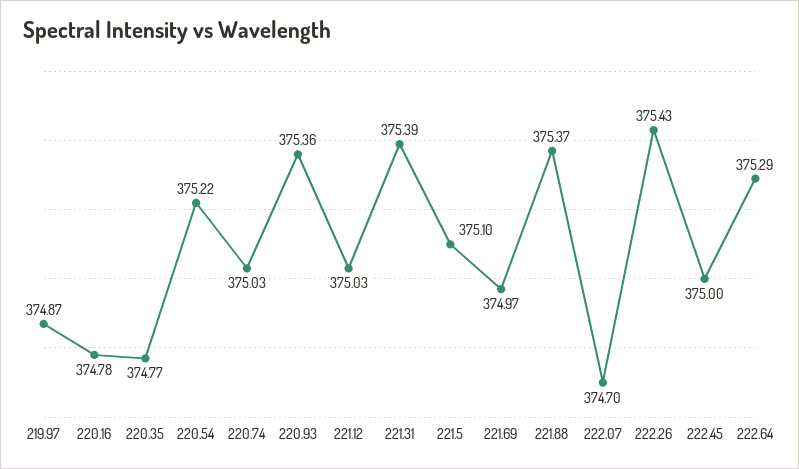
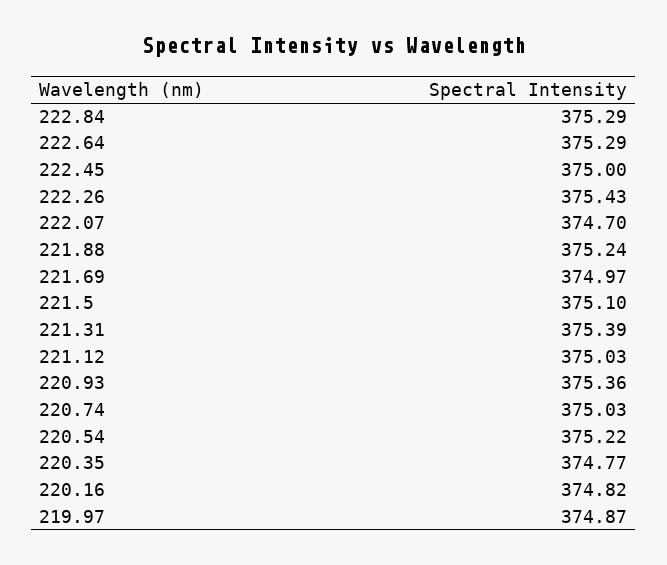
220.16: 374.78 -> 374.82
221.88: 375.37 -> 375.24
222.84: none -> 375.29

